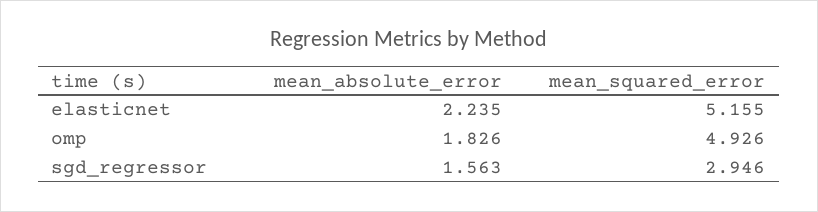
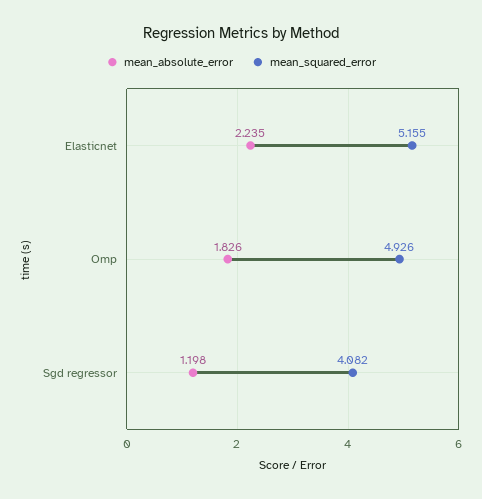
mean_absolute_error, sgd_regressor: 1.563 -> 1.198
mean_squared_error, sgd_regressor: 2.946 -> 4.082

